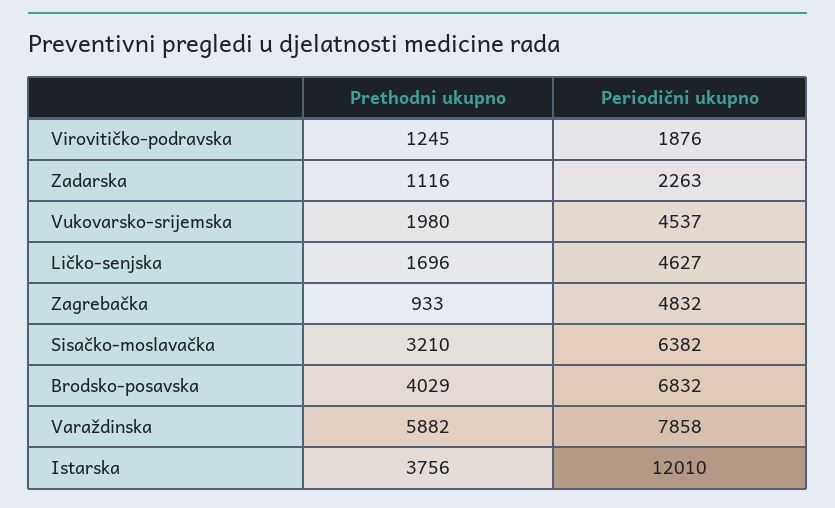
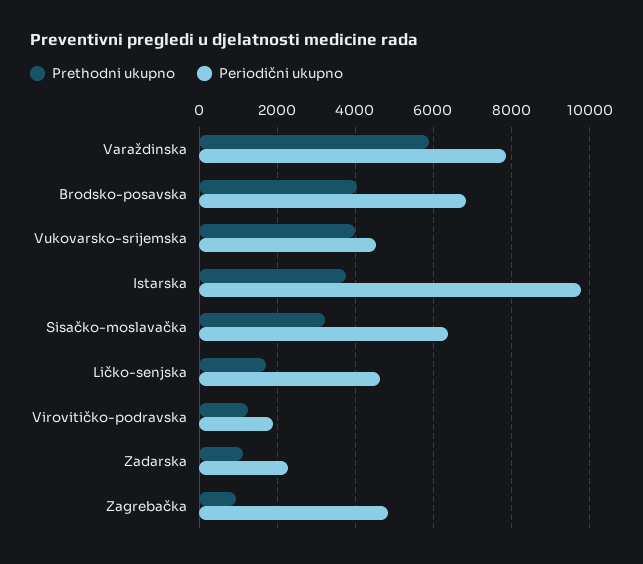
Prethodni ukupno, Vukovarsko-srijemska: 1980 -> 4000
Periodični ukupno, Istarska: 12010 -> 9800

